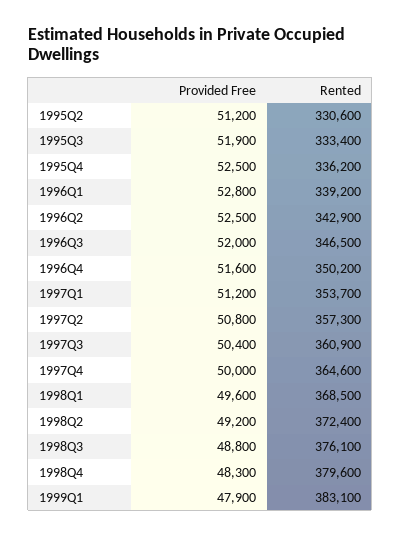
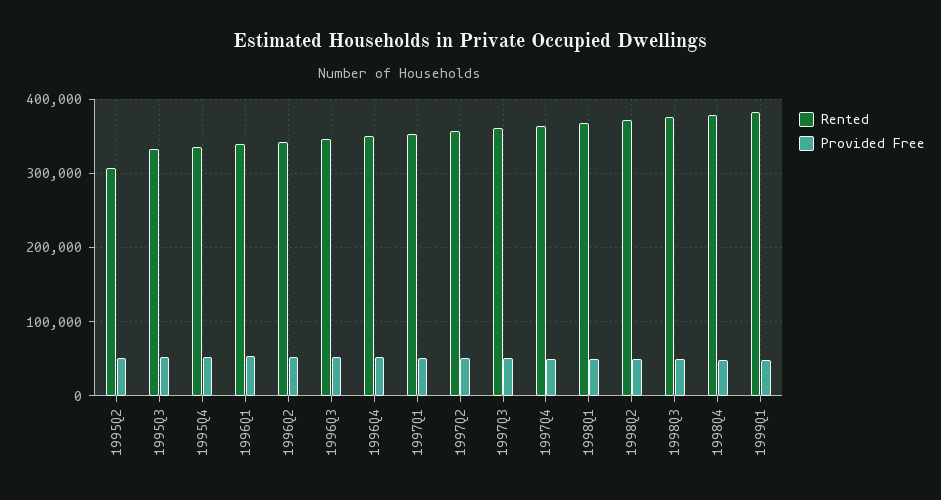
Rented, 1995Q2: 330600 -> 310000

